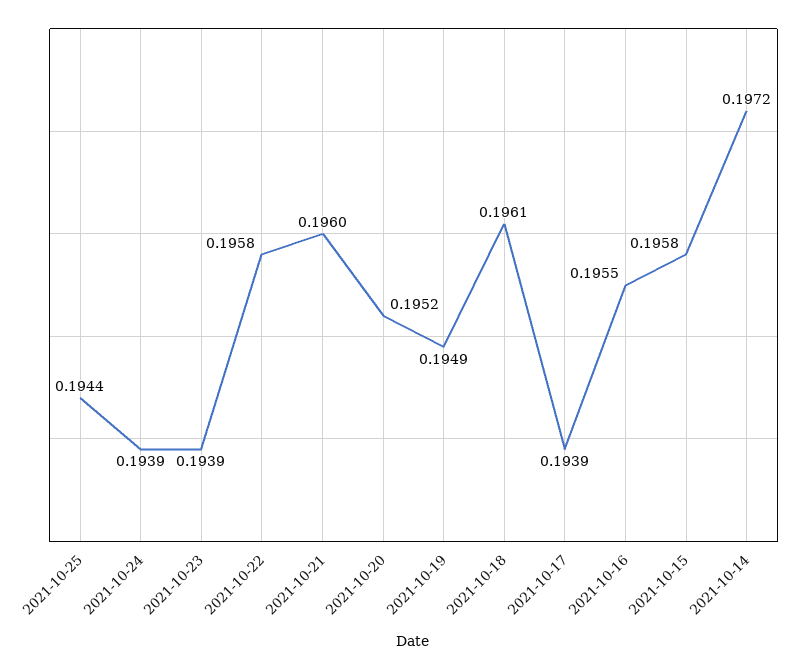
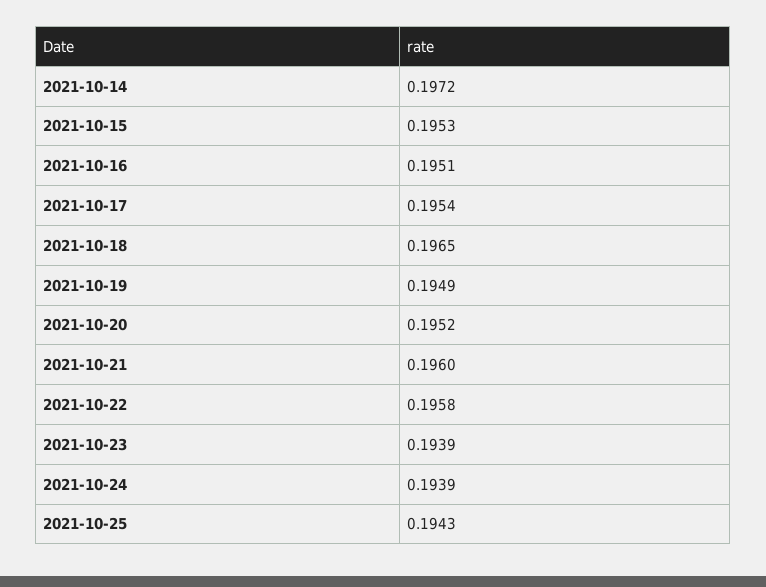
2021-10-25: 0.1944 -> 0.1943
2021-10-18: 0.1961 -> 0.1965
2021-10-17: 0.1939 -> 0.1954
2021-10-16: 0.1955 -> 0.1951
2021-10-15: 0.1958 -> 0.1953

